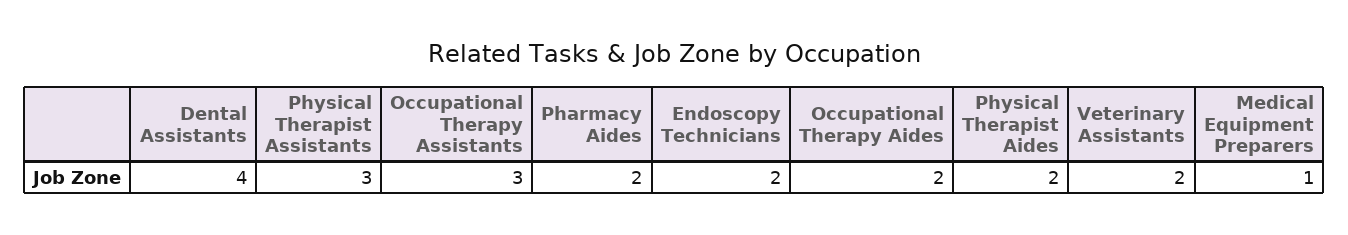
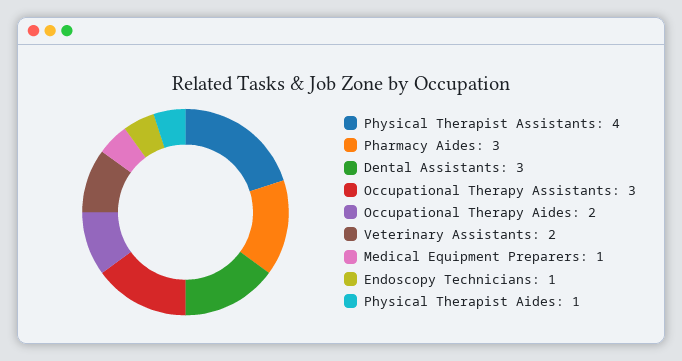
Dental Assistants: 4 -> 3
Physical Therapist Assistants: 3 -> 4
Pharmacy Aides: 2 -> 3
Endoscopy Technicians: 2 -> 1
Physical Therapist Aides: 2 -> 1

